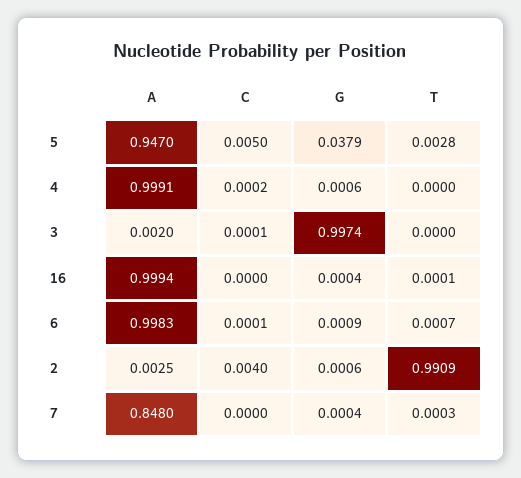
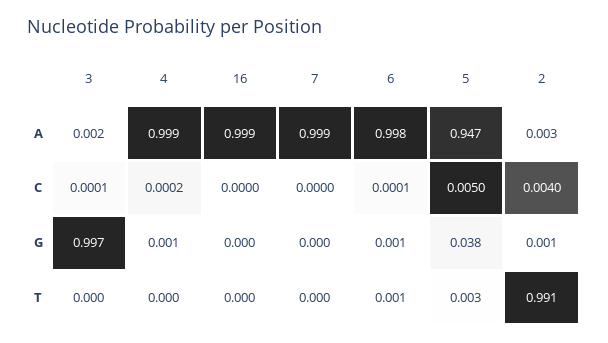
A, 7: 0.848 -> 0.999

